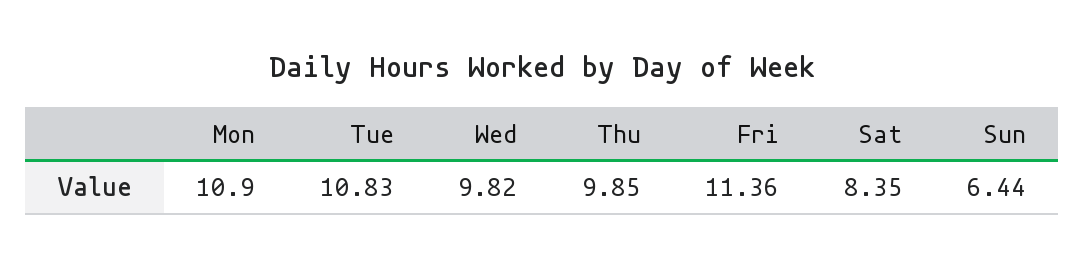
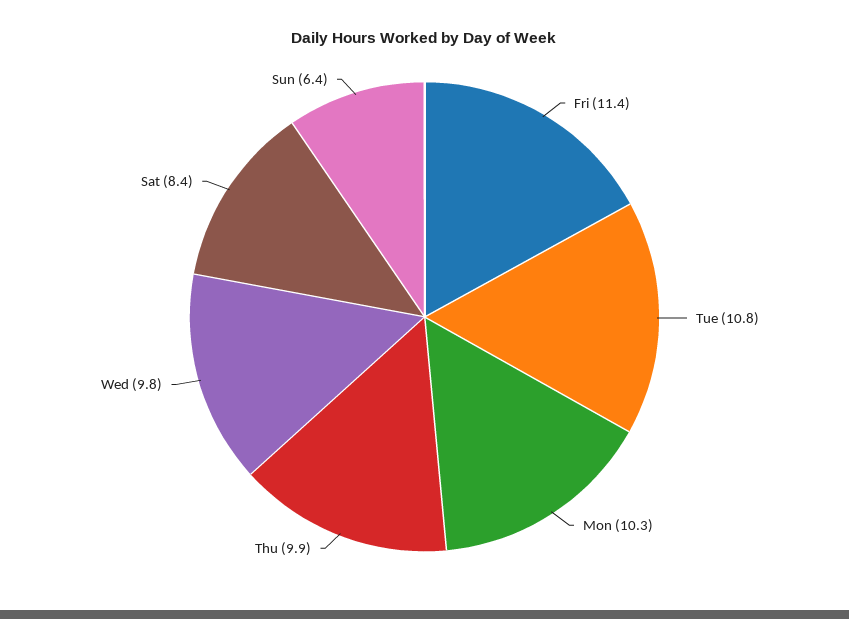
Mon: 10.9 -> 10.3

